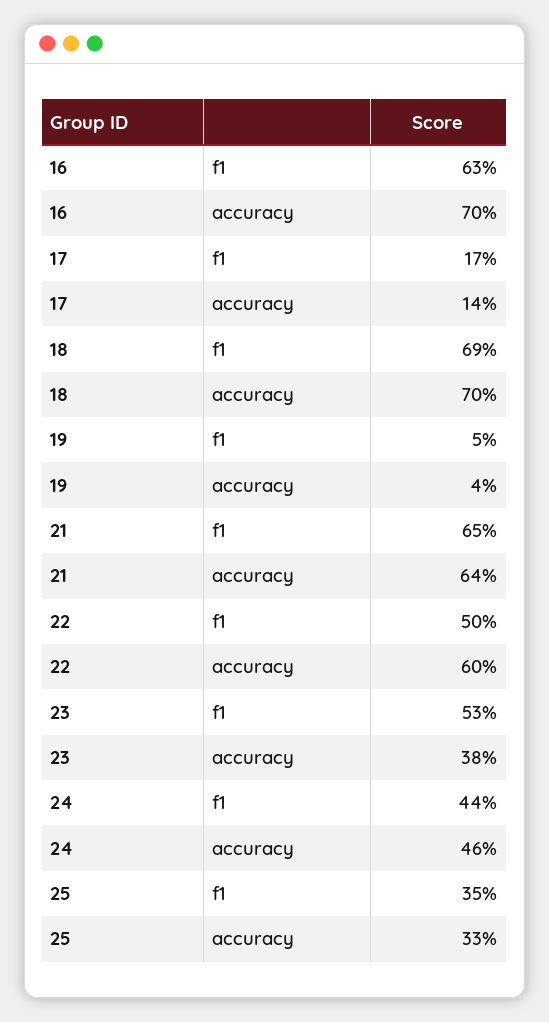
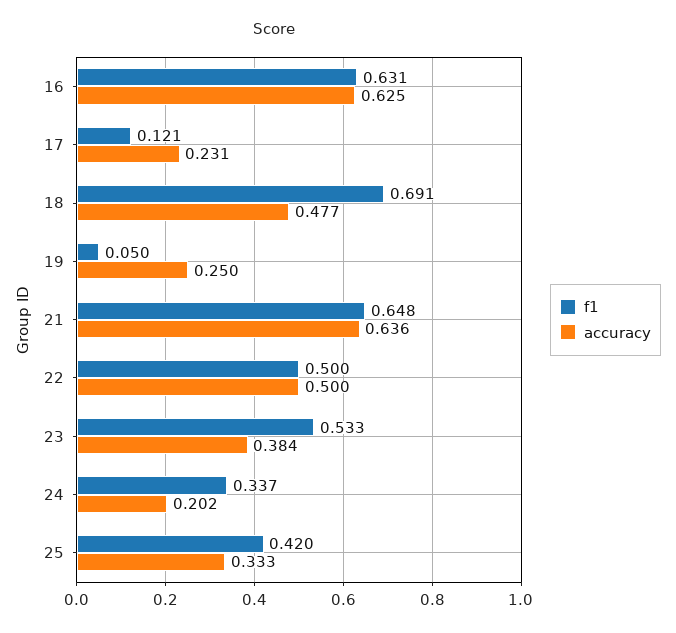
accuracy, 16: 0.7 -> 0.625
f1, 17: 0.17 -> 0.121
accuracy, 17: 0.14 -> 0.231
accuracy, 18: 0.7 -> 0.477
accuracy, 19: 0.04 -> 0.25
accuracy, 22: 0.6 -> 0.5
f1, 24: 0.44 -> 0.337
accuracy, 24: 0.46 -> 0.202
f1, 25: 0.35 -> 0.42

